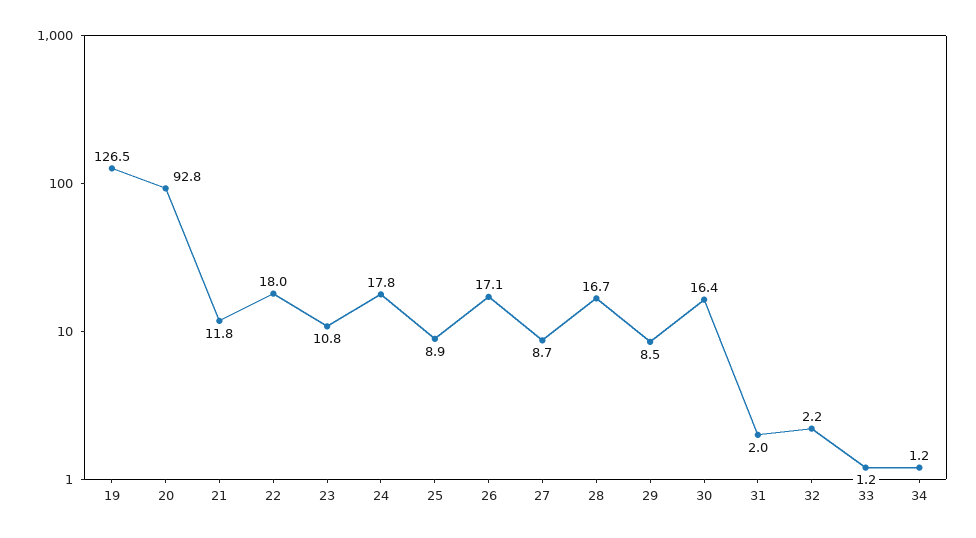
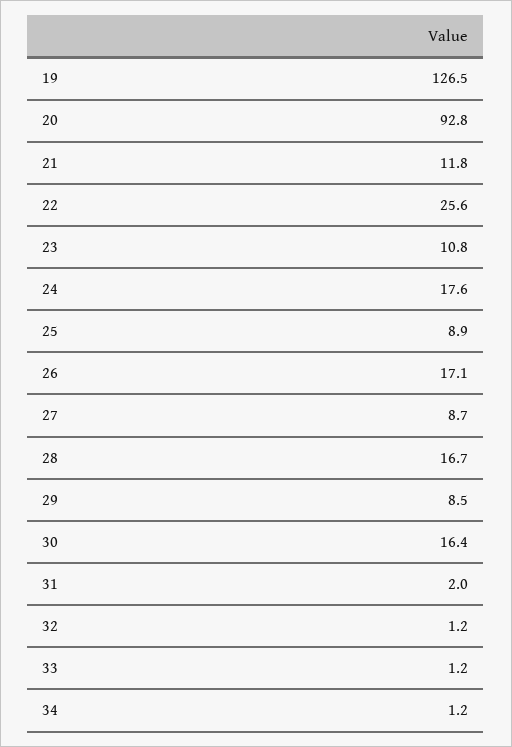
22: 18 -> 25.6
24: 17.8 -> 17.6
32: 2.2 -> 1.2

